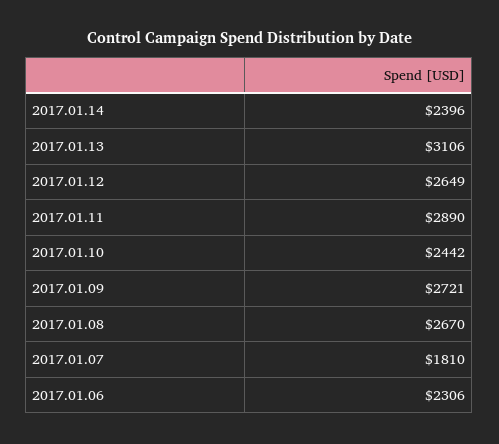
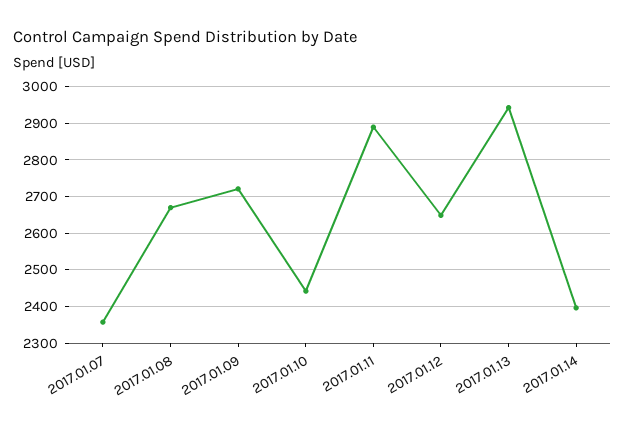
2017.01.13: 3106 -> 2940
2017.01.07: 1810 -> 2360
2017.01.06: 2306 -> none

